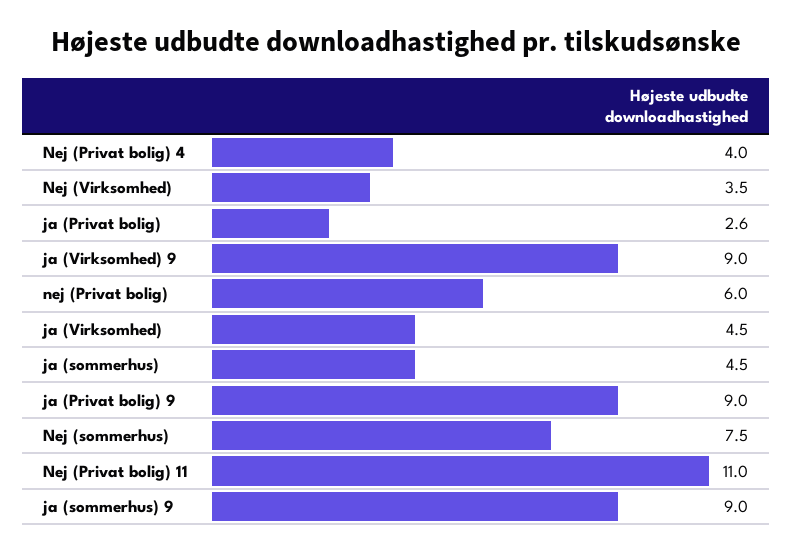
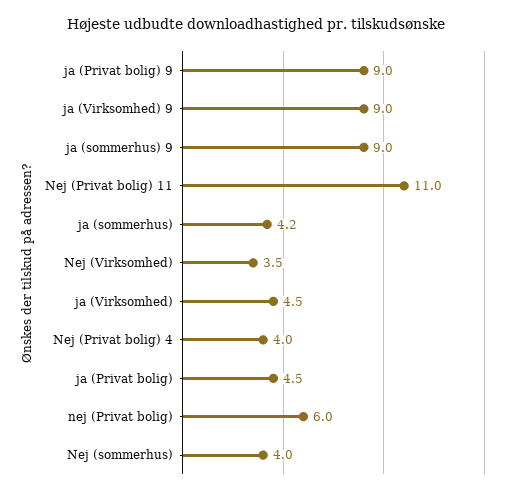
ja (Privat bolig): 2.6 -> 4.5
ja (sommerhus): 4.5 -> 4.2
Nej (sommerhus): 7.5 -> 4

